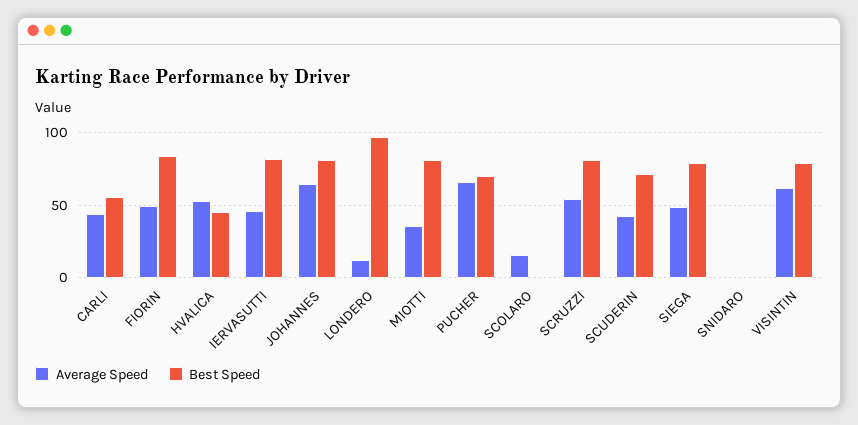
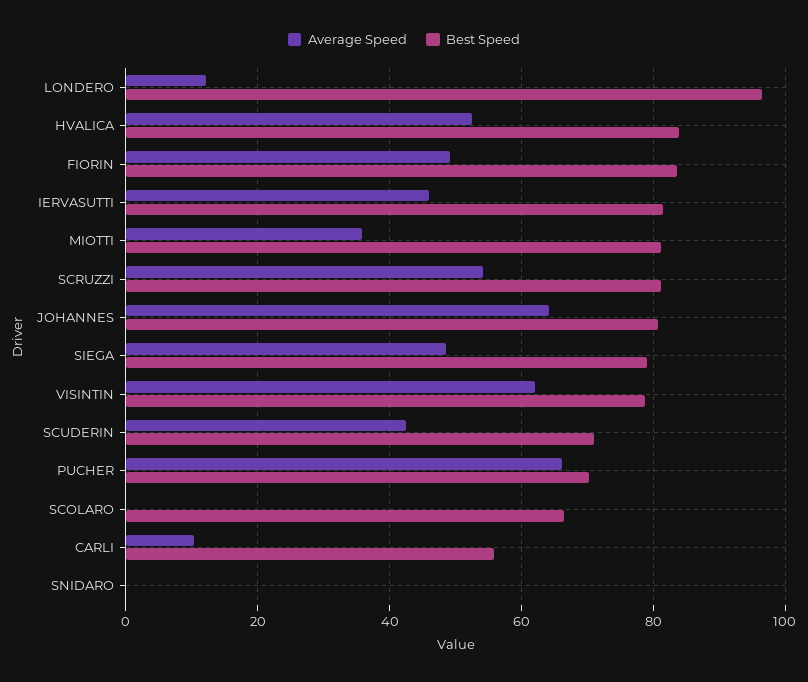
Average Speed, CARLI: 45 -> 10
Best Speed, HVALICA: 45 -> 84
Average Speed, SCOLARO: 15 -> 0
Best Speed, SCOLARO: 0 -> 66

